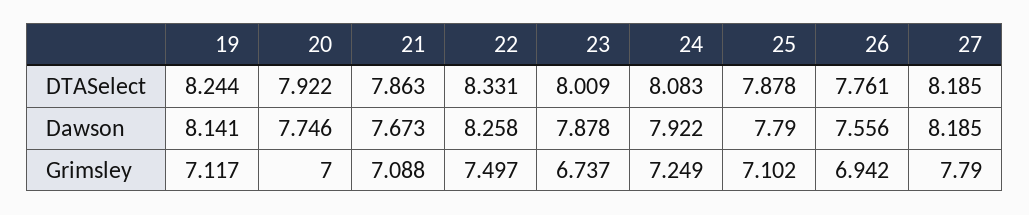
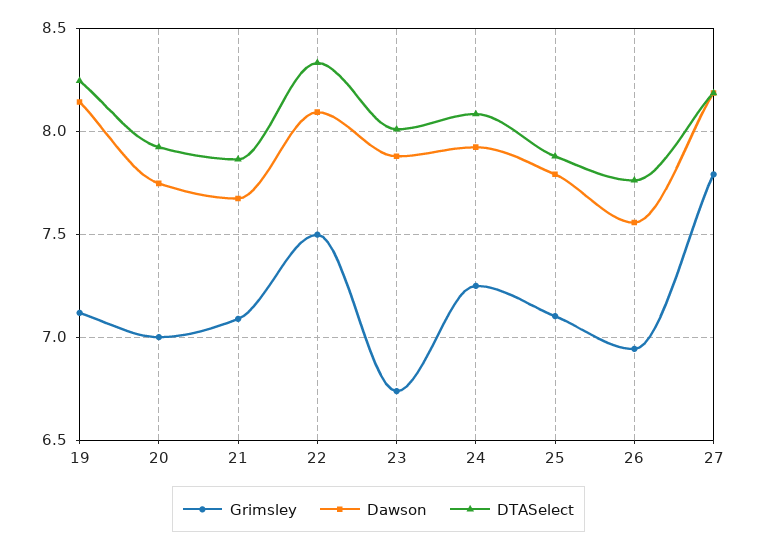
Dawson, 22: 8.258 -> 8.1

